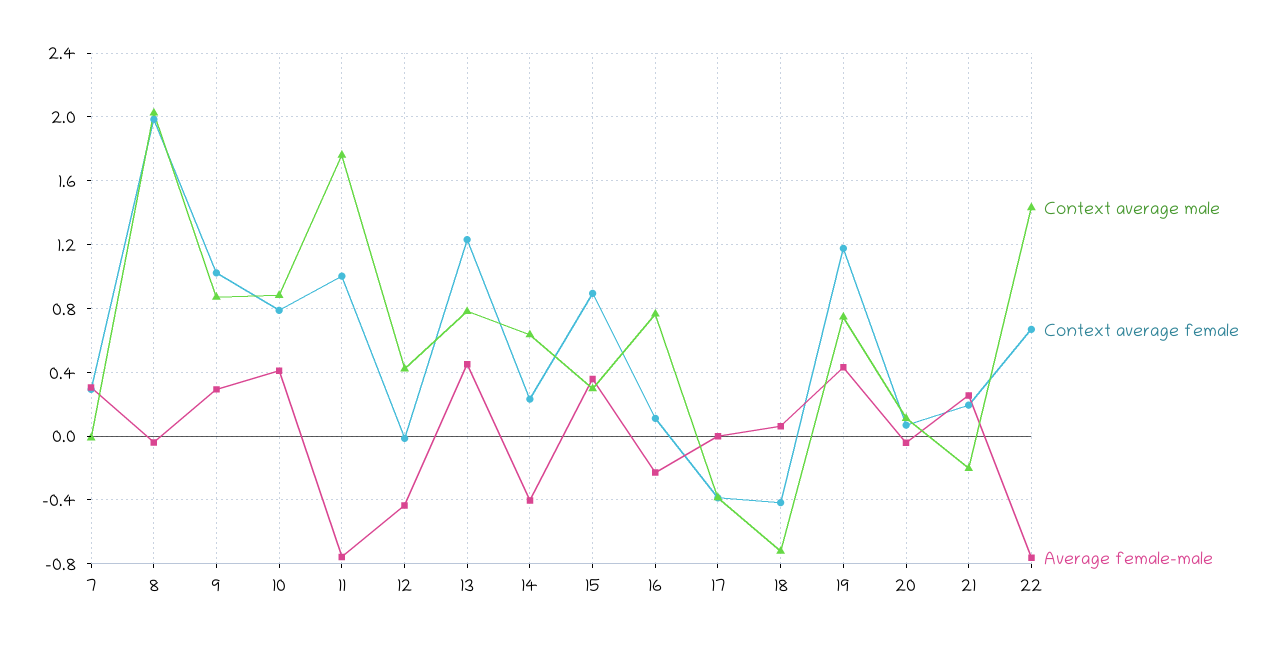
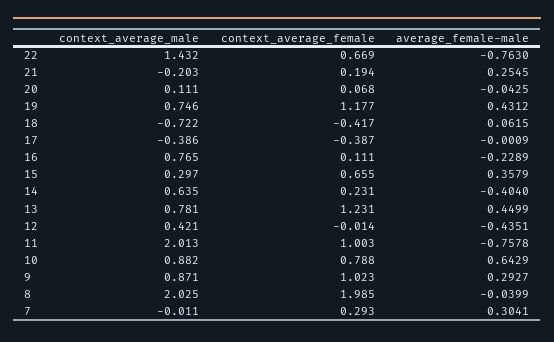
Average female-male, 10: 0.4 -> 0.6429
Context average male, 11: 1.75 -> 2.013
Context average female, 15: 0.9 -> 0.655

